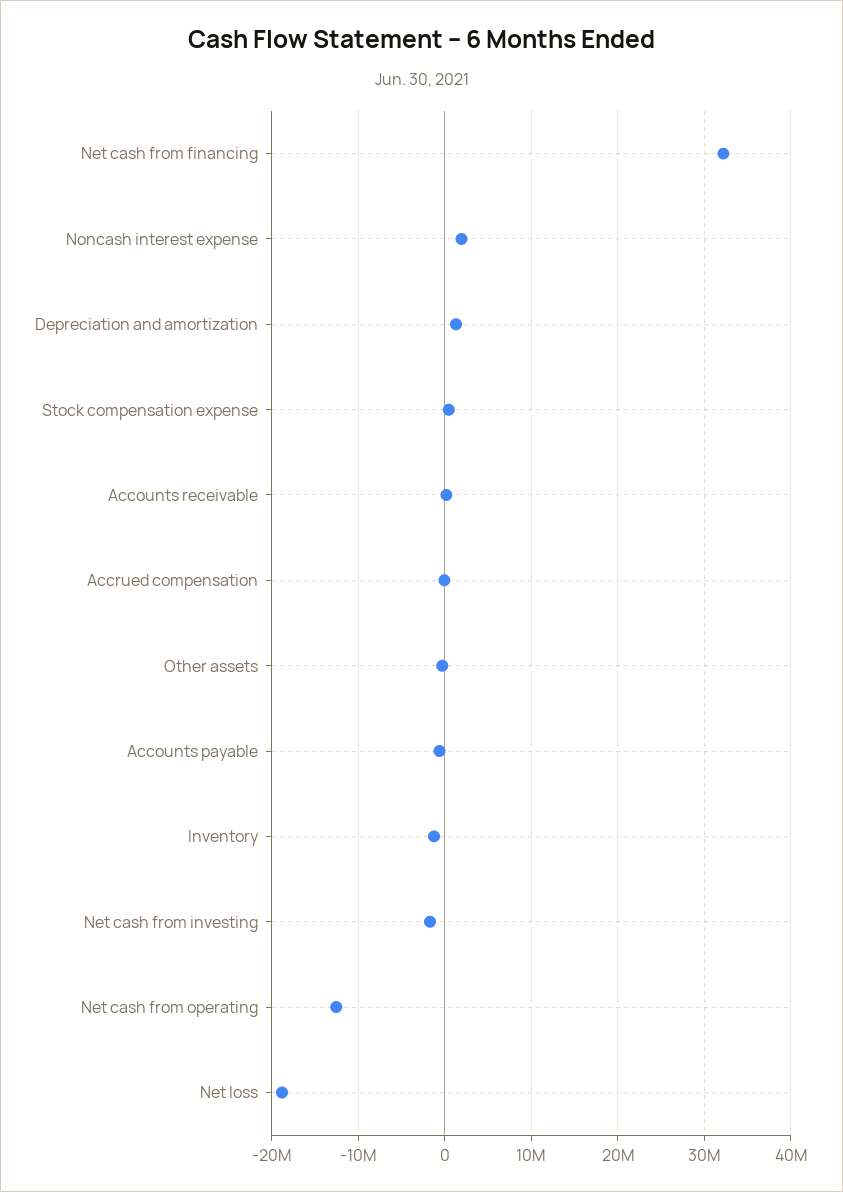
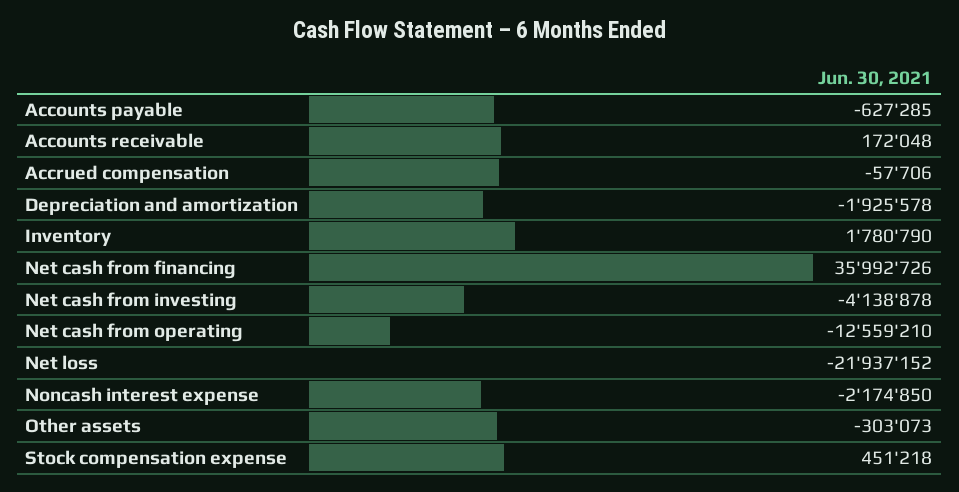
Net cash from financing: 32000000 -> 35992726
Noncash interest expense: 2000000 -> -2174850
Depreciation and amortization: 1000000 -> -1925578
Inventory: -1000000 -> 1780790
Net cash from investing: -2000000 -> -4138878
Net loss: -19000000 -> -21937152

